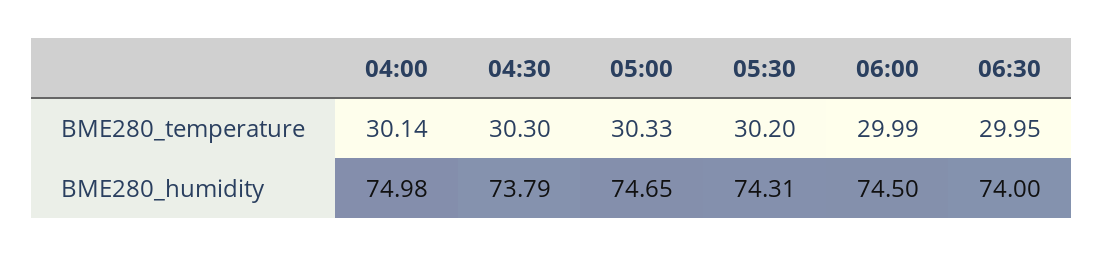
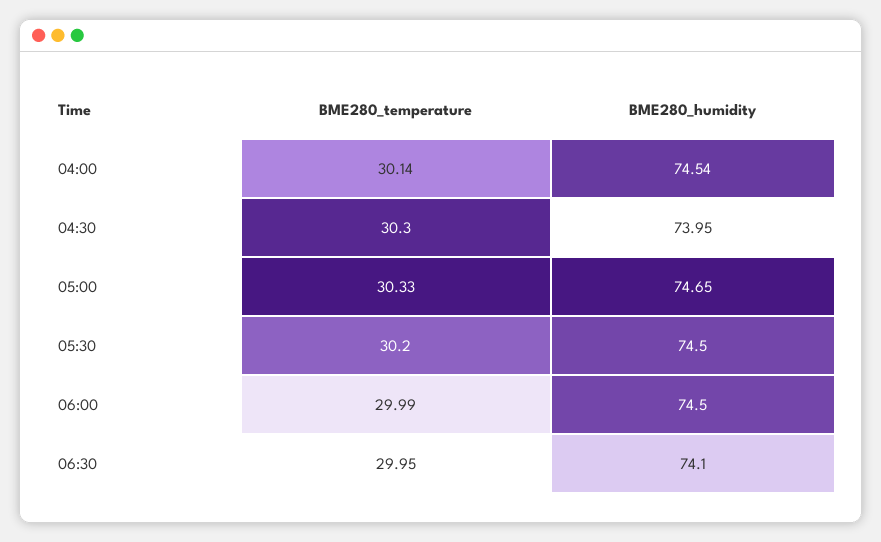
04:00, BME280_humidity: 74.98 -> 74.54
04:30, BME280_humidity: 73.79 -> 73.95
05:30, BME280_humidity: 74.31 -> 74.5
06:30, BME280_humidity: 74 -> 74.1

